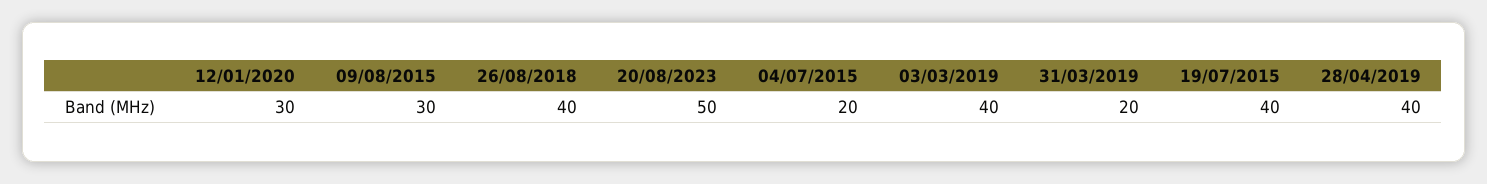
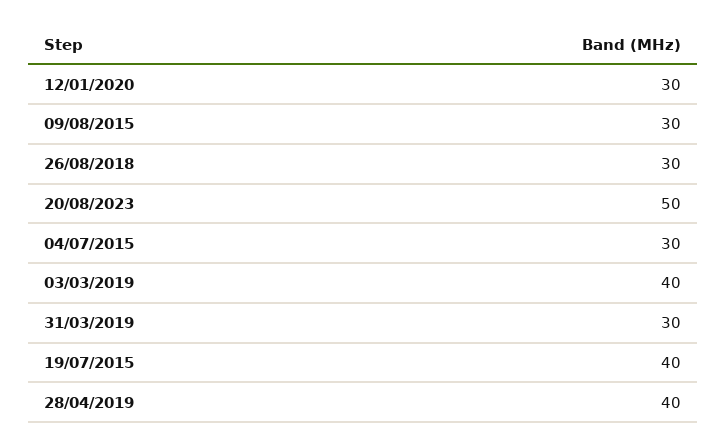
26/08/2018: 40 -> 30
04/07/2015: 20 -> 30
31/03/2019: 20 -> 30

